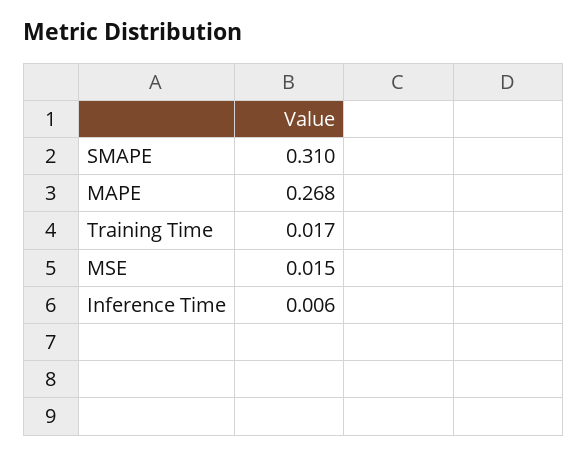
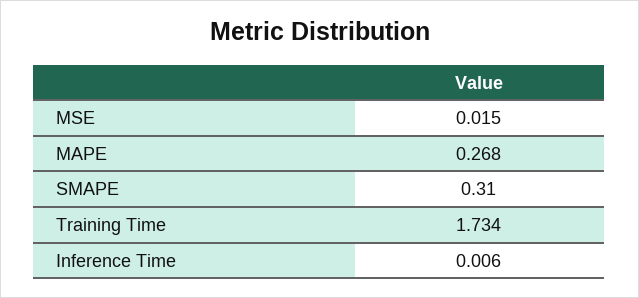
Training Time: 0.017 -> 1.734

